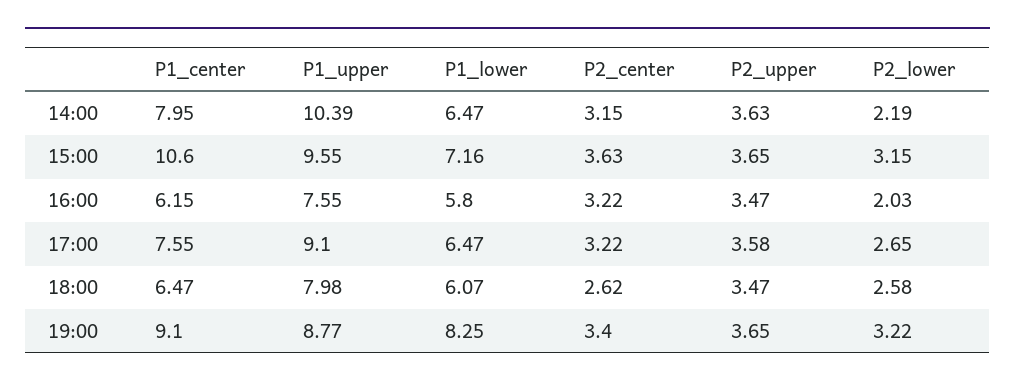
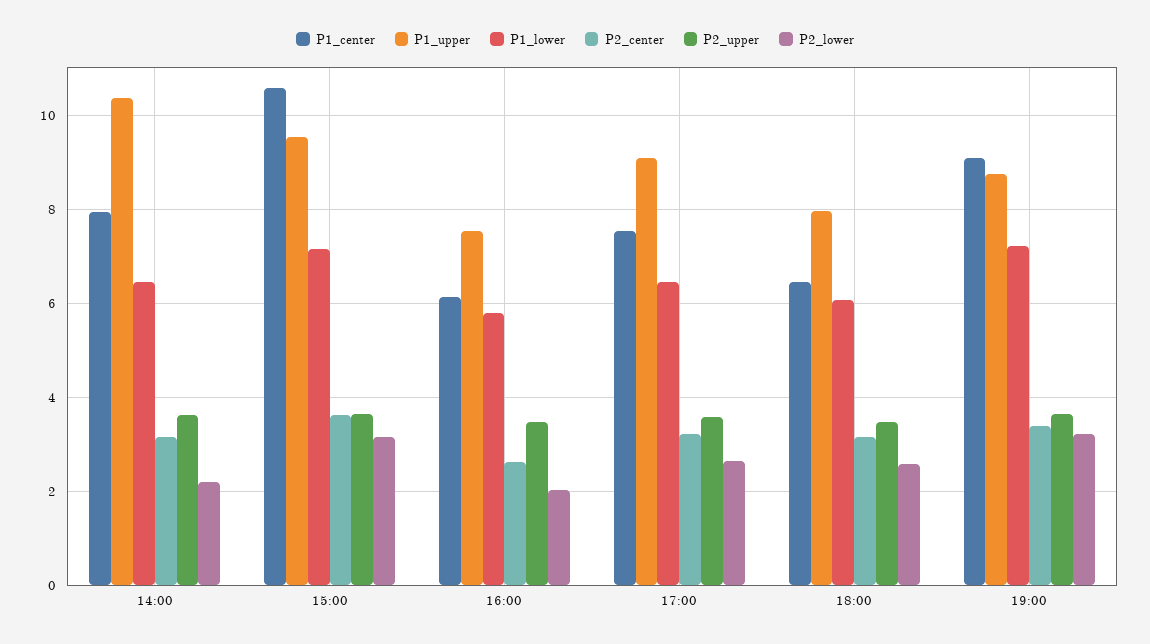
P2_center, 16:00: 3.22 -> 2.6
P2_center, 18:00: 2.62 -> 3.2
P1_lower, 19:00: 8.25 -> 7.2

